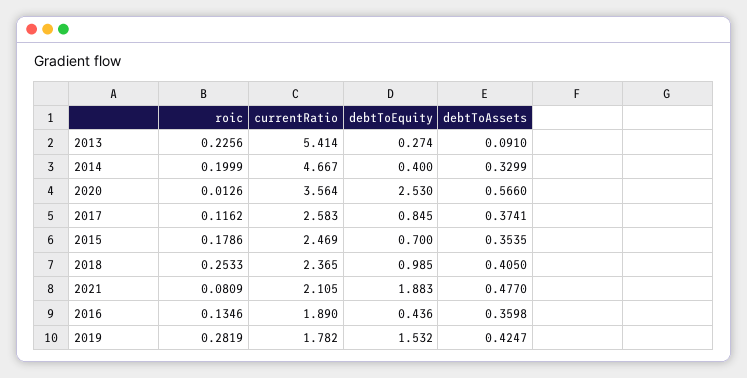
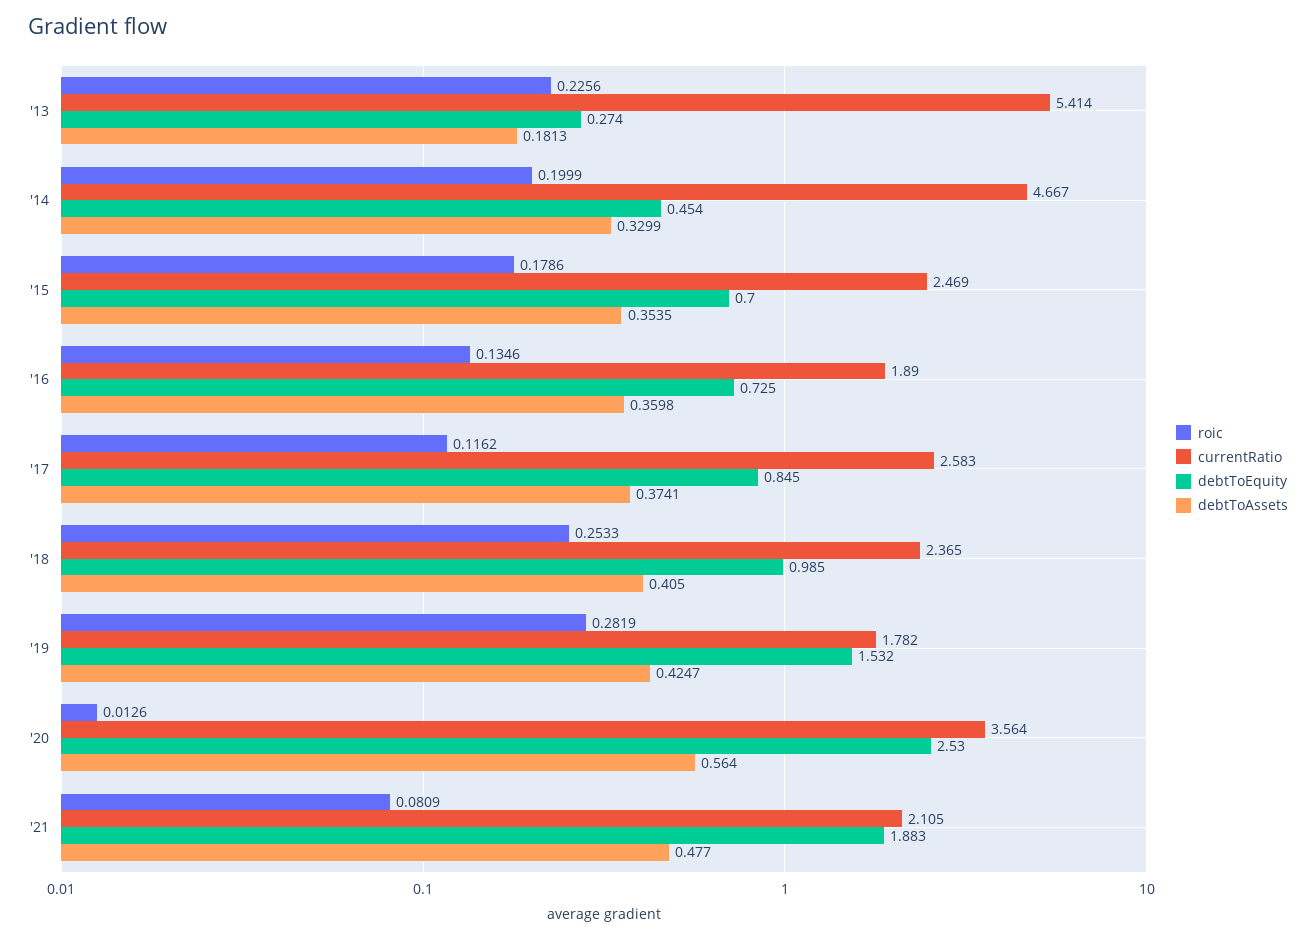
debtToAssets, 2013: 0.091 -> 0.1813
debtToEquity, 2014: 0.4 -> 0.454
debtToAssets, 2020: 0.566 -> 0.564
debtToEquity, 2016: 0.436 -> 0.725

